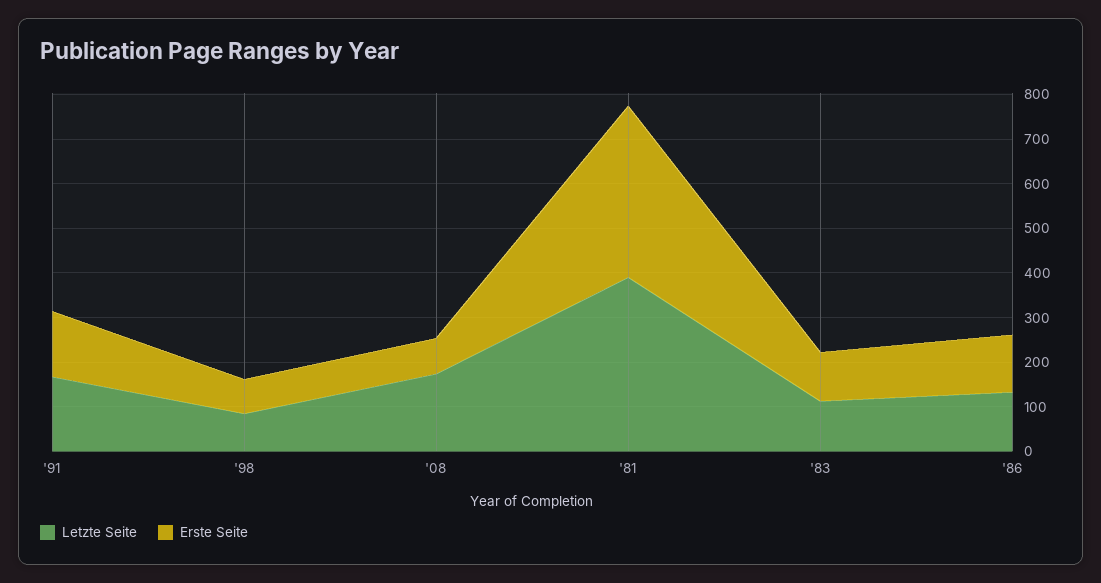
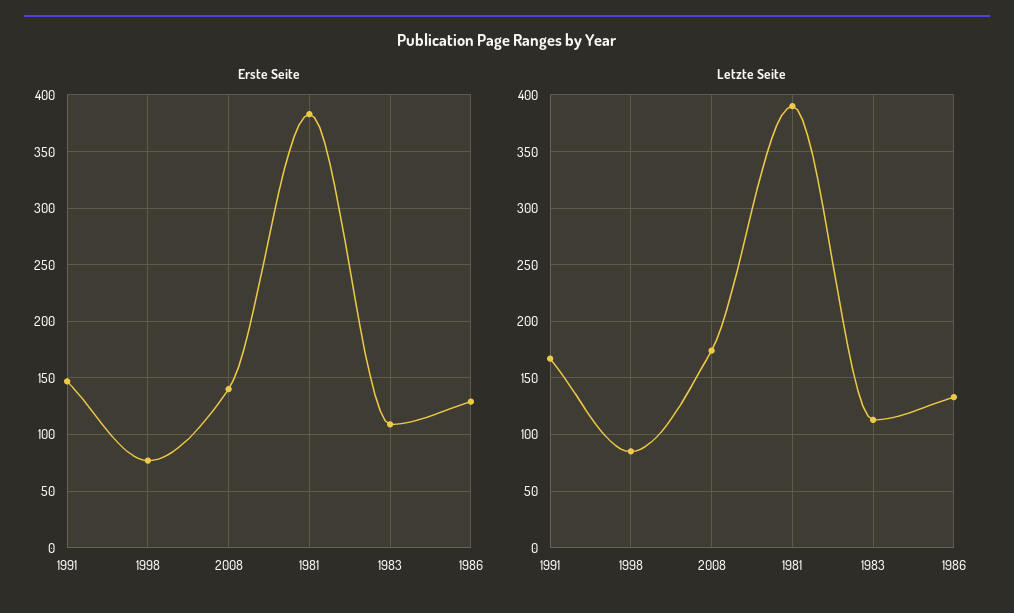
Erste Seite, '08: 80 -> 140

